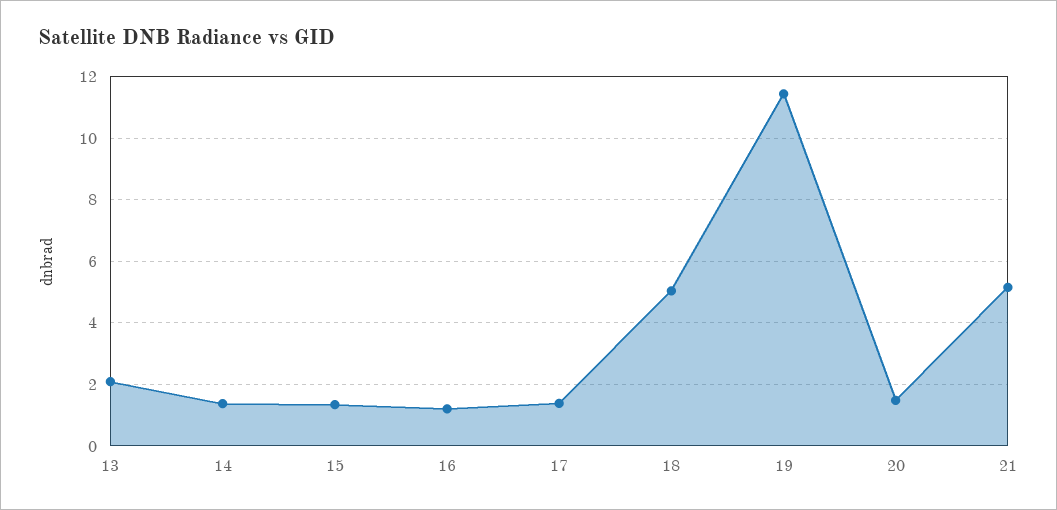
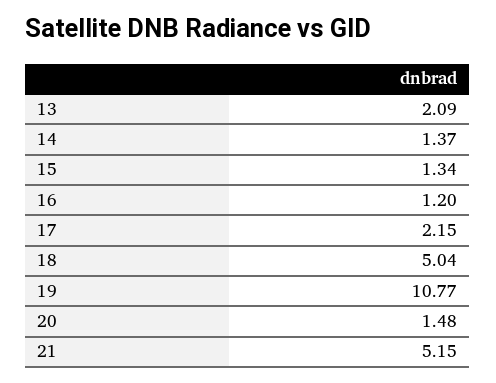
17: 1.4 -> 2.15
19: 11.4 -> 10.77

